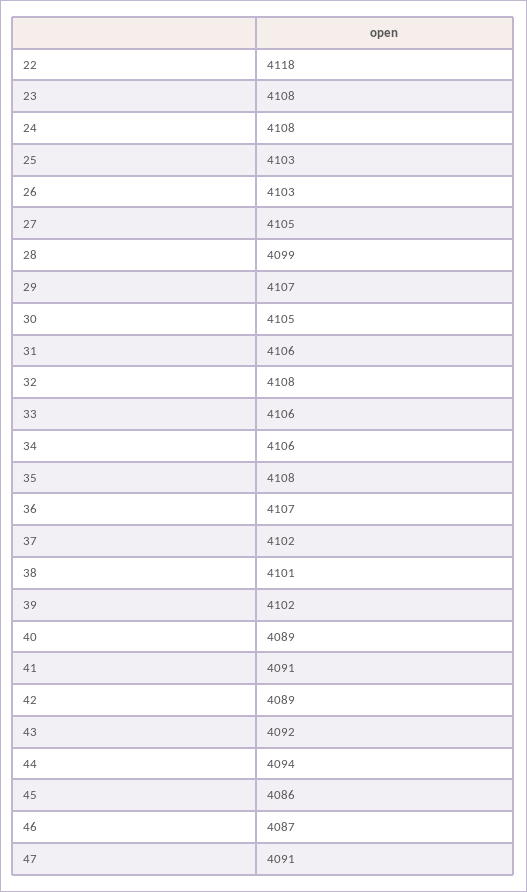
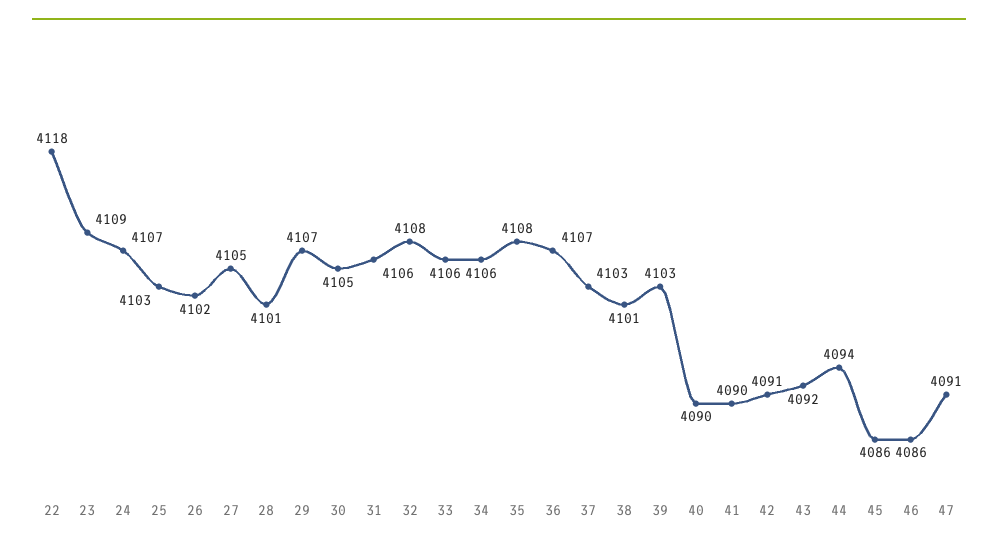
23: 4108 -> 4109
24: 4108 -> 4107
26: 4103 -> 4102
28: 4099 -> 4101
37: 4102 -> 4103
39: 4102 -> 4103
40: 4089 -> 4090
41: 4091 -> 4090
42: 4089 -> 4091
46: 4087 -> 4086

